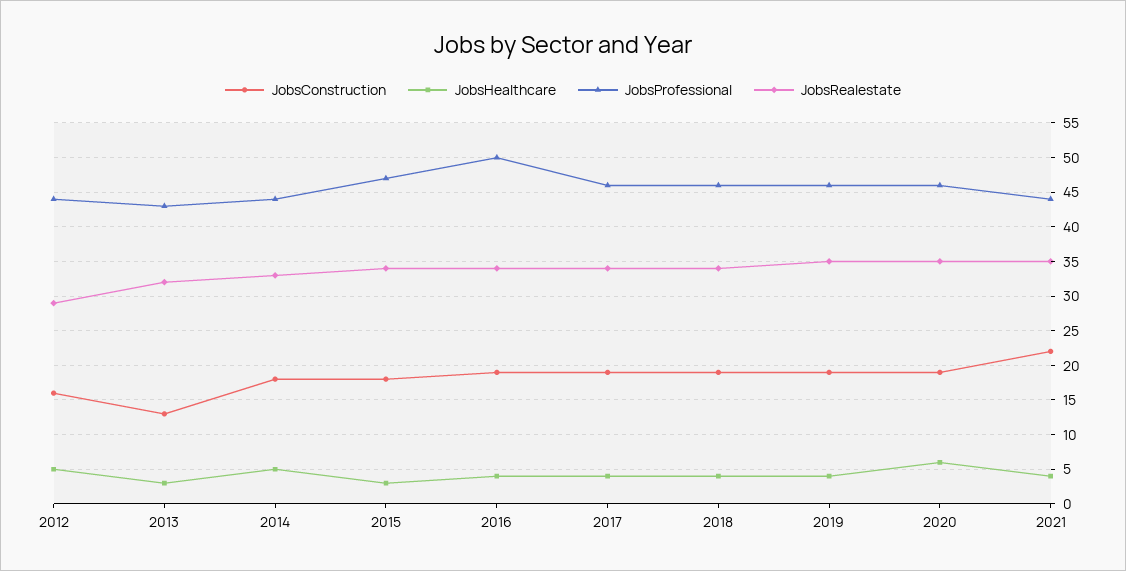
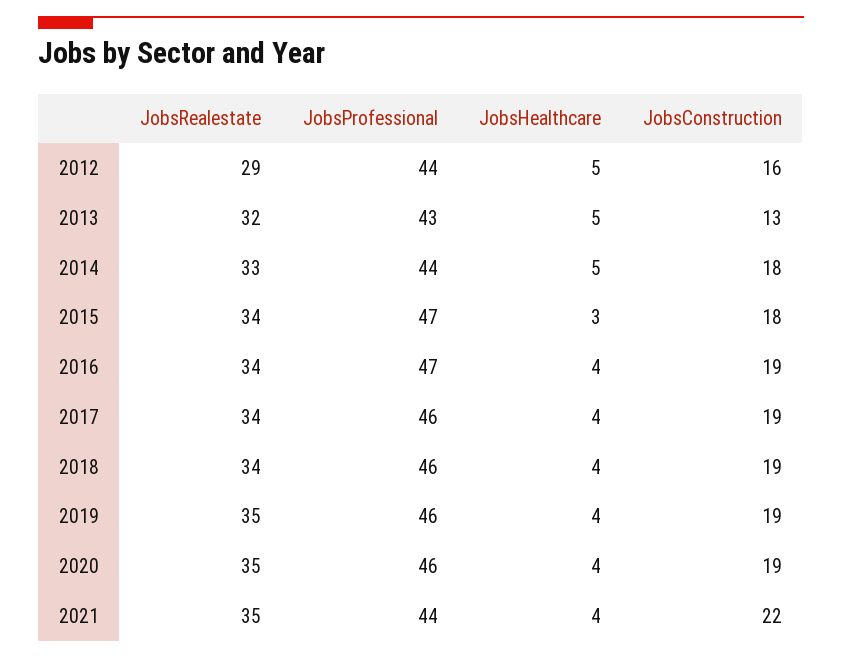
JobsHealthcare, 2013: 3 -> 5
JobsProfessional, 2016: 50 -> 47
JobsHealthcare, 2020: 6 -> 4

